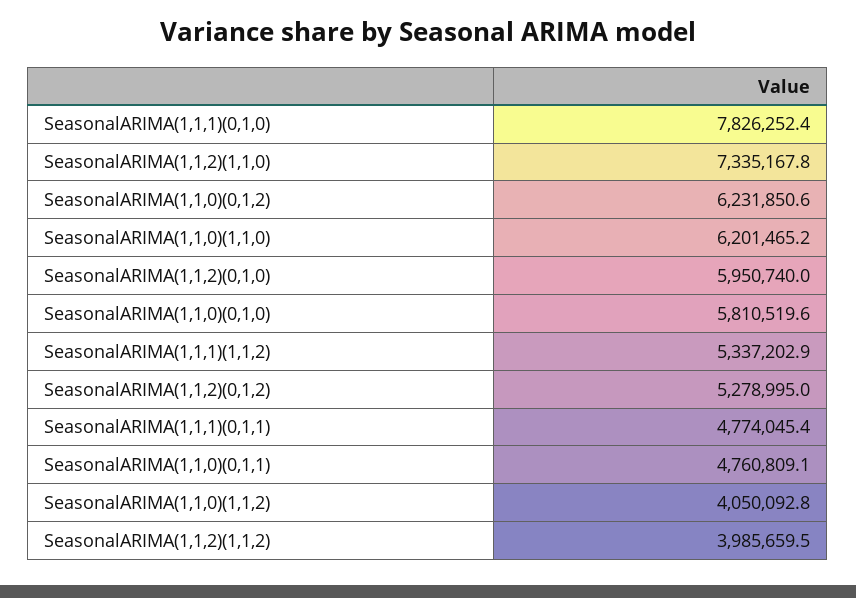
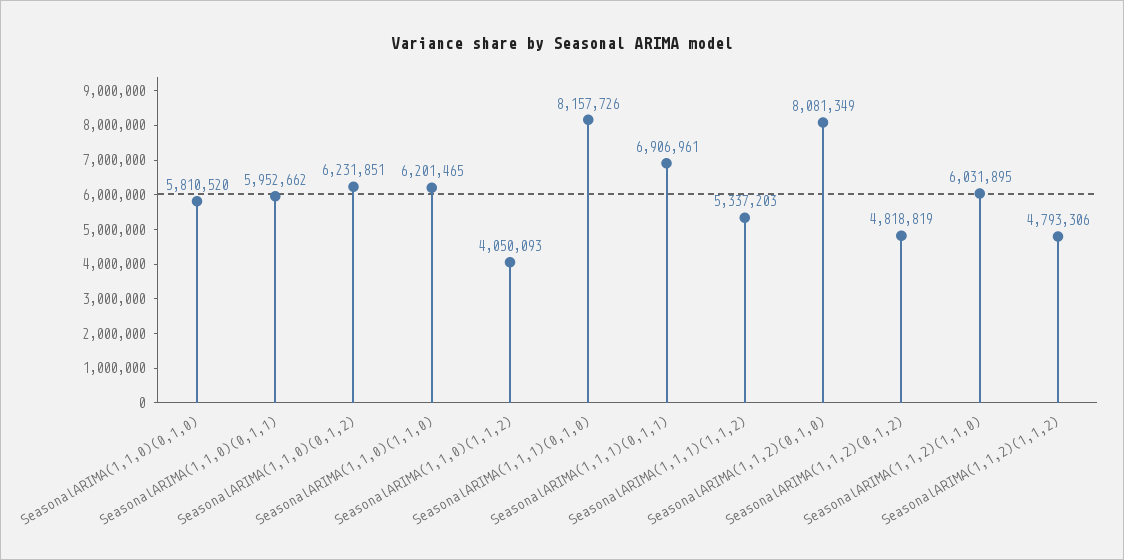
SeasonalARIMA(1,1,1)(0,1,0): 7826252.4 -> 8157726
SeasonalARIMA(1,1,2)(1,1,0): 7335167.8 -> 6031895
SeasonalARIMA(1,1,2)(0,1,0): 5950740 -> 8081349
SeasonalARIMA(1,1,2)(0,1,2): 5278995 -> 4818819
SeasonalARIMA(1,1,1)(0,1,1): 4774045.4 -> 6906961
SeasonalARIMA(1,1,0)(0,1,1): 4760809.1 -> 5952662
SeasonalARIMA(1,1,2)(1,1,2): 3985659.5 -> 4793306

